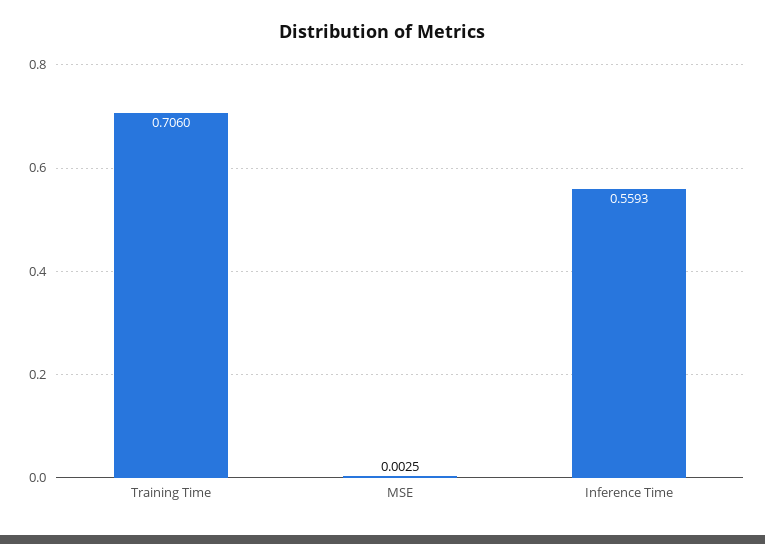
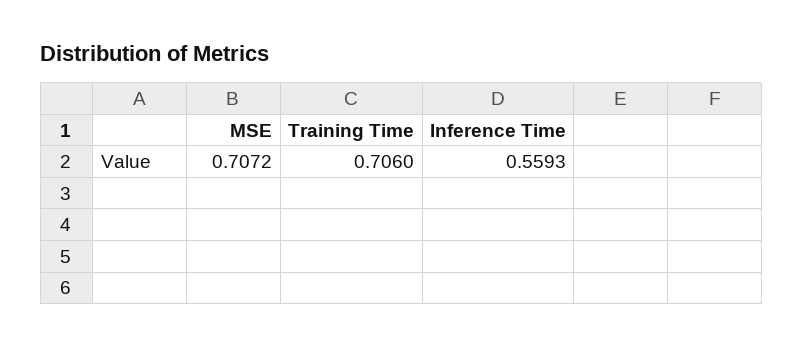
MSE: 0.0025 -> 0.7072

